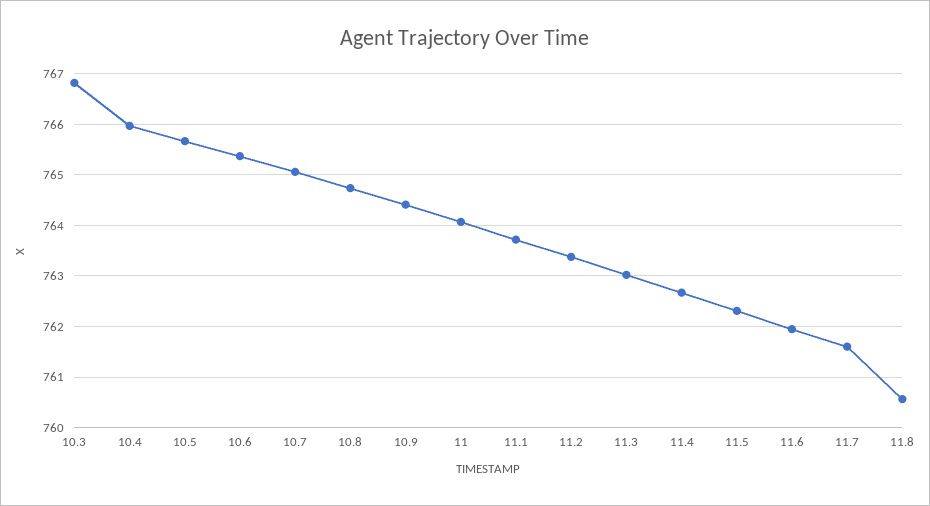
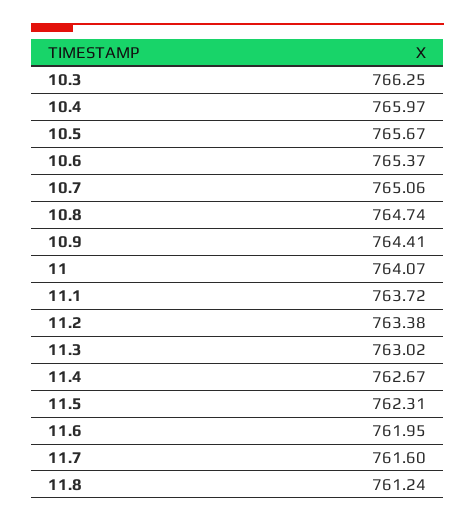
10.3: 766.8 -> 766.25
11.8: 760.6 -> 761.24

